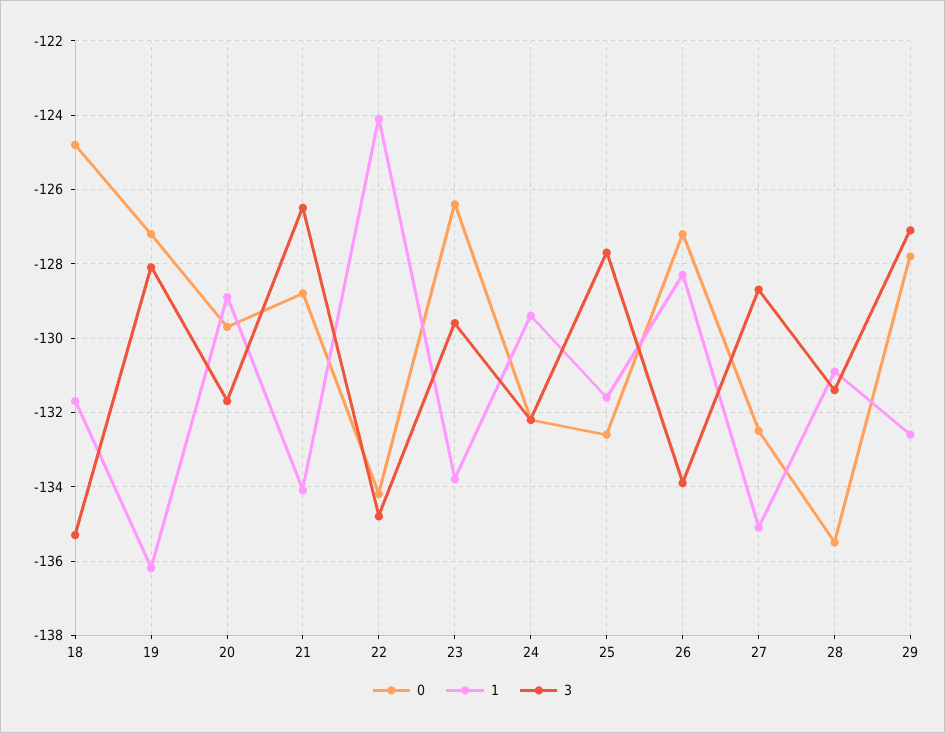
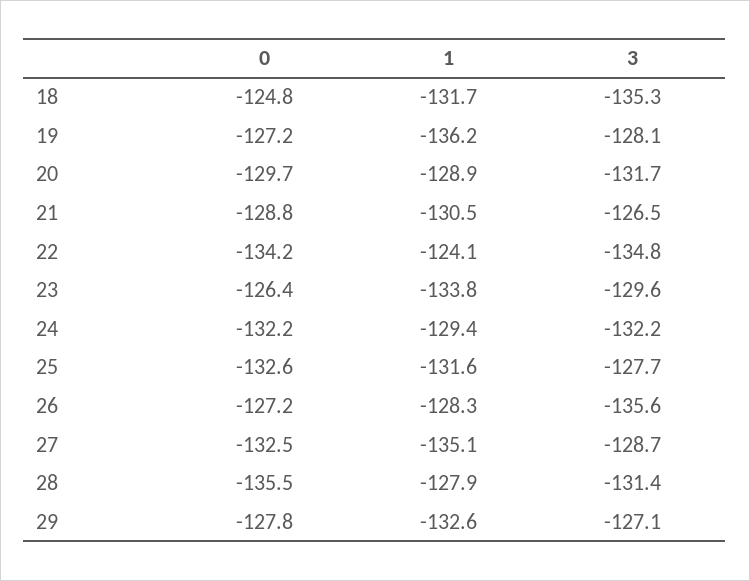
1, 21: -134 -> -130.5
3, 26: -134 -> -135.6
1, 28: -131 -> -127.9

